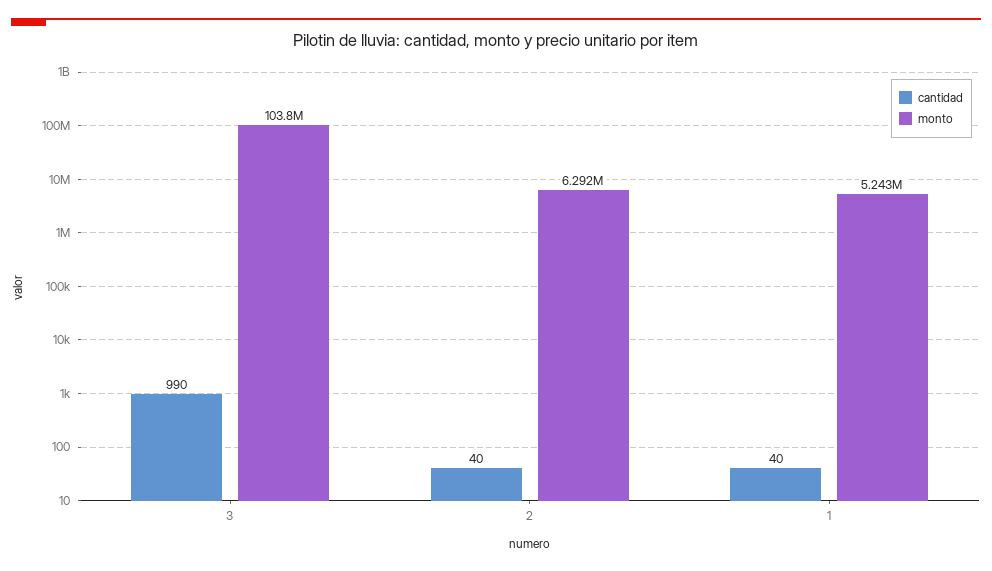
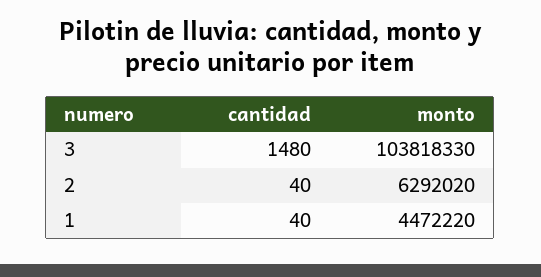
cantidad, 3: 990 -> 1480
monto, 1: 5243000 -> 4472220

